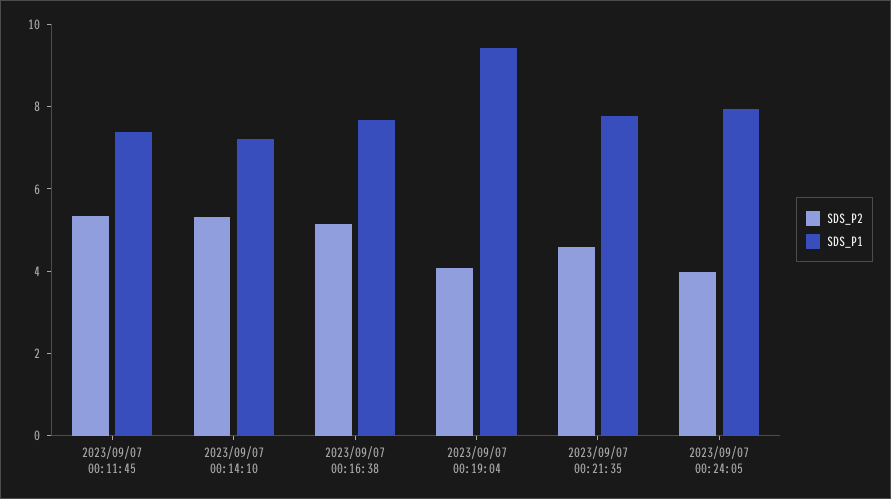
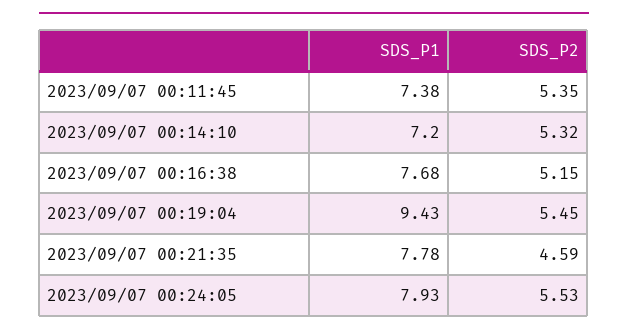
SDS_P2, 2023/09/07 00:19:04: 4 -> 5.45
SDS_P2, 2023/09/07 00:24:05: 4 -> 5.53

